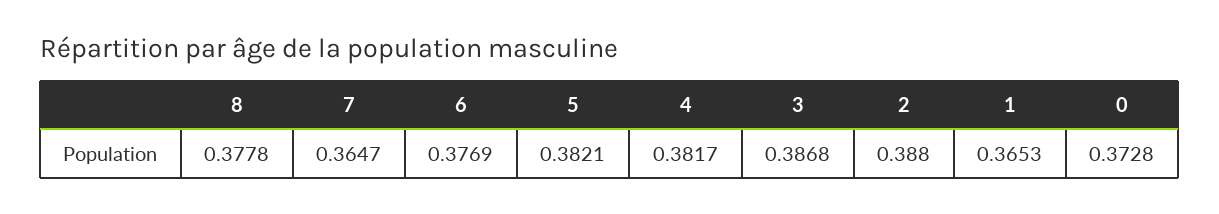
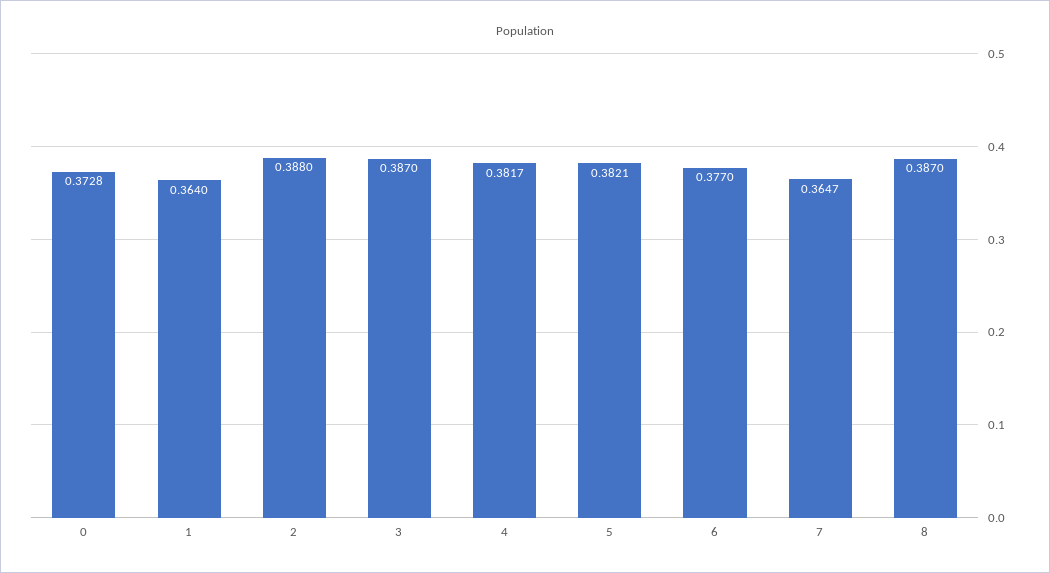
8: 0.3778 -> 0.387
6: 0.3769 -> 0.377
3: 0.3868 -> 0.387
1: 0.3653 -> 0.364

